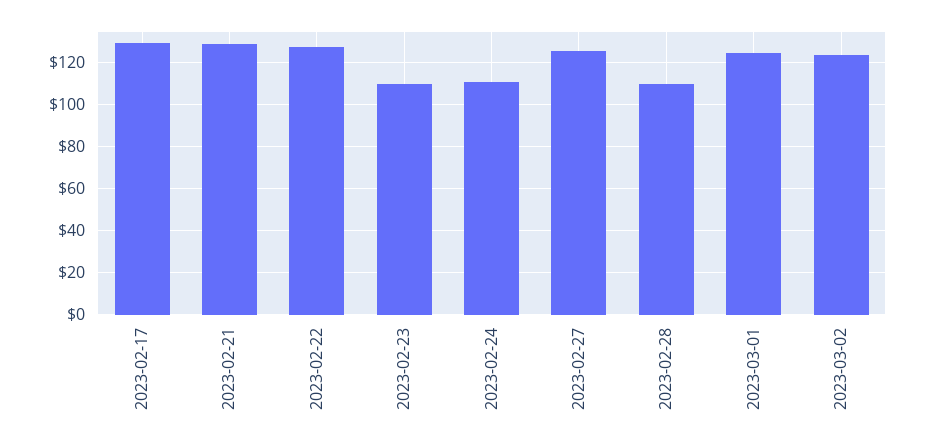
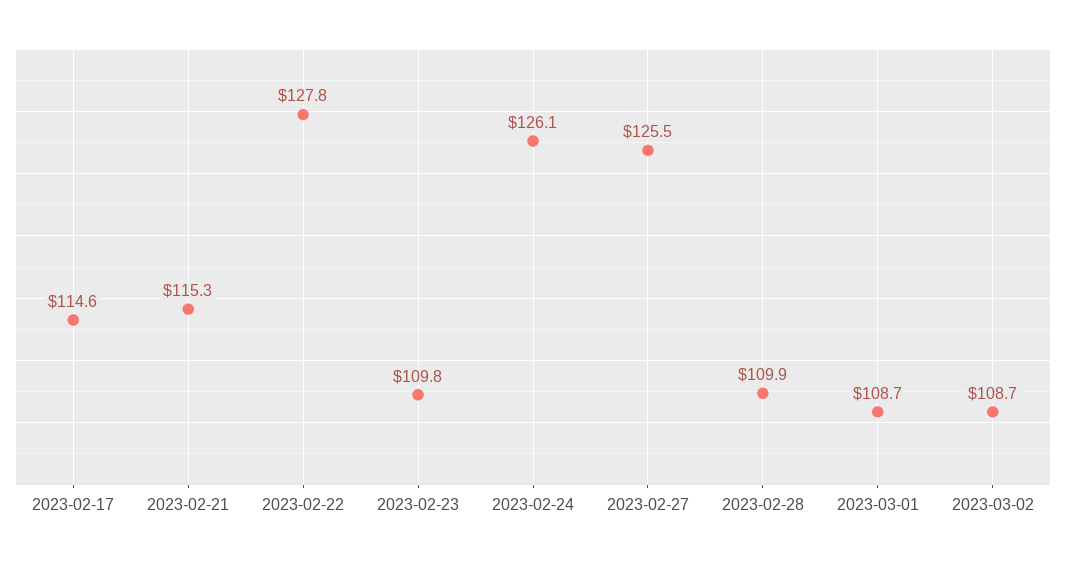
2023-02-17: 130 -> 114.6
2023-02-21: 130 -> 115.3
2023-02-24: 110 -> 126.1
2023-03-01: 125 -> 108.7
2023-03-02: 125 -> 108.7

